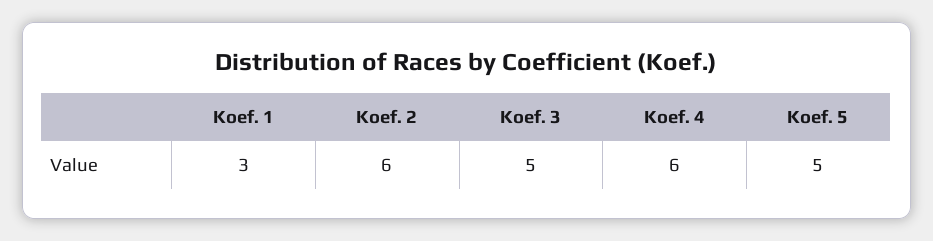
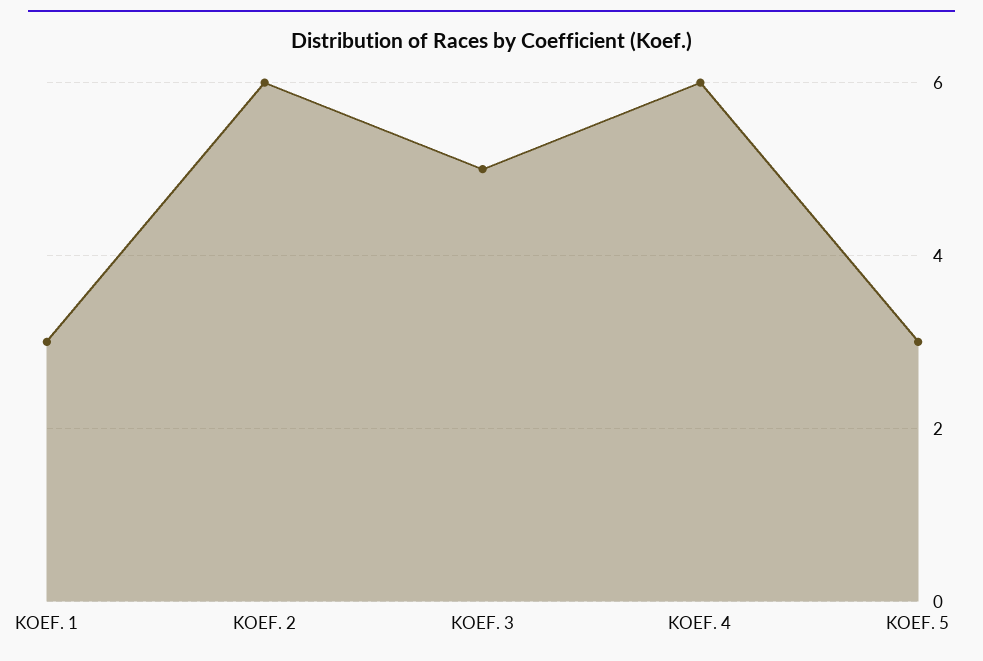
Koef. 5: 5 -> 3

